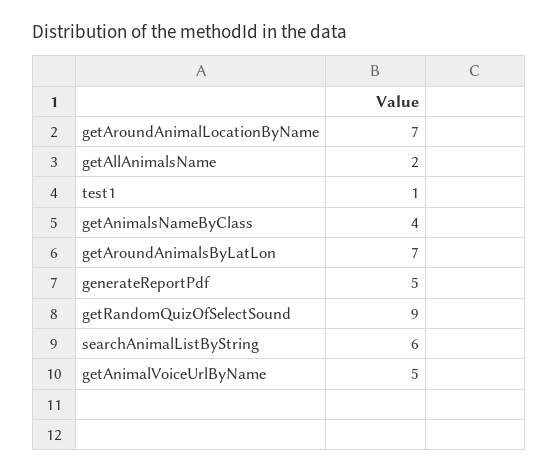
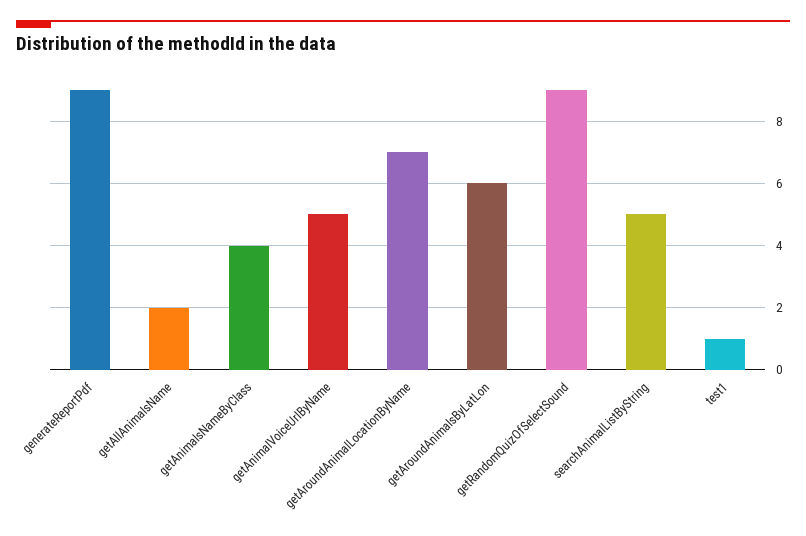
getAroundAnimalsByLatLon: 7 -> 6
generateReportPdf: 5 -> 9
searchAnimalListByString: 6 -> 5

